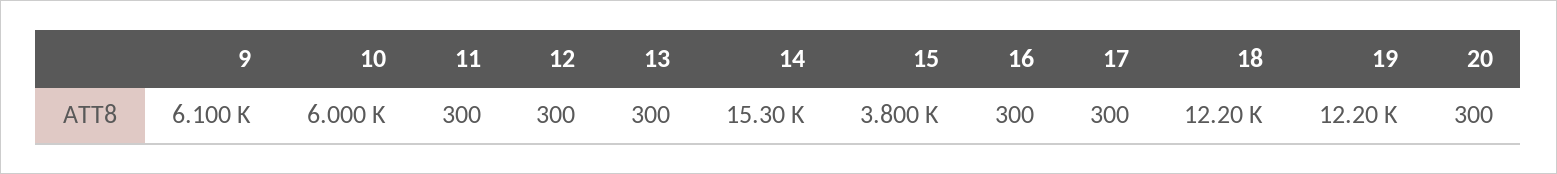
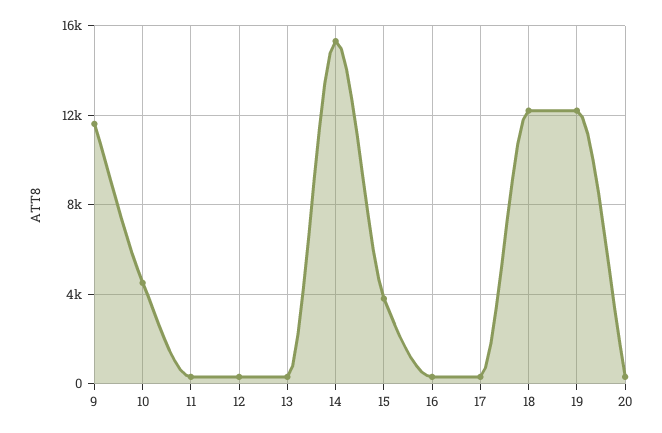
9: 6100 -> 11500
10: 6000 -> 4500

